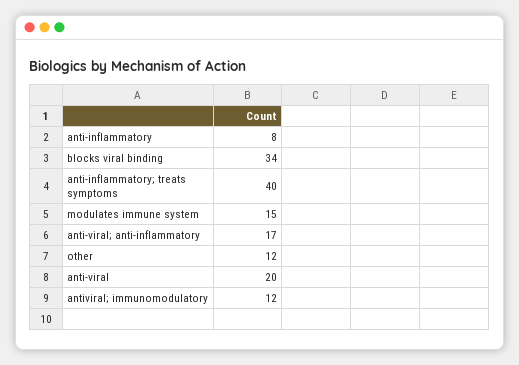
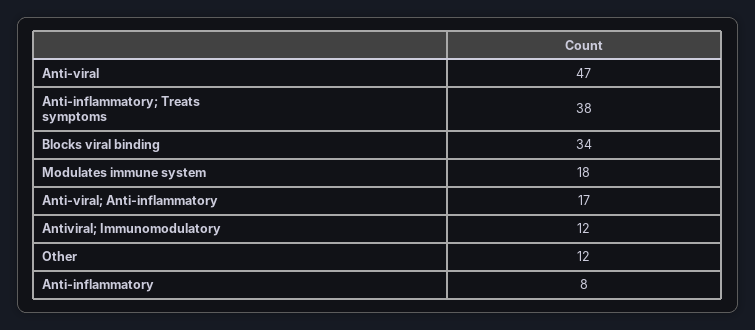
anti-inflammatory; treats symptoms: 40 -> 38
modulates immune system: 15 -> 18
anti-viral: 20 -> 47

